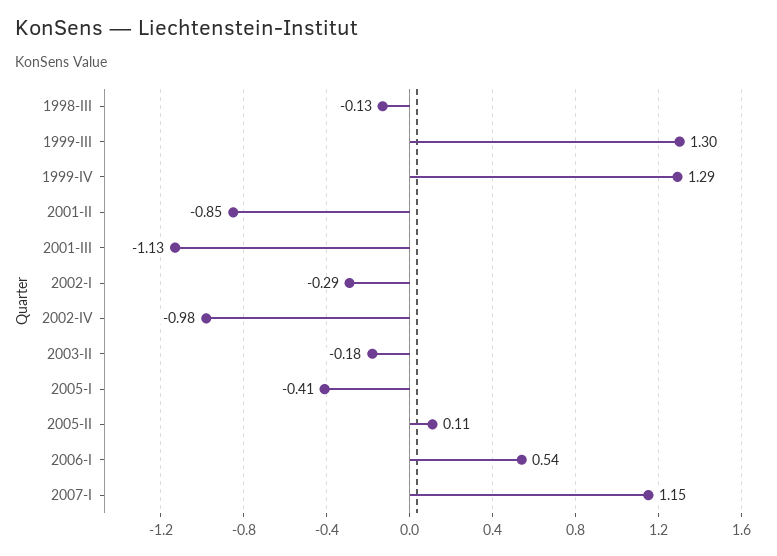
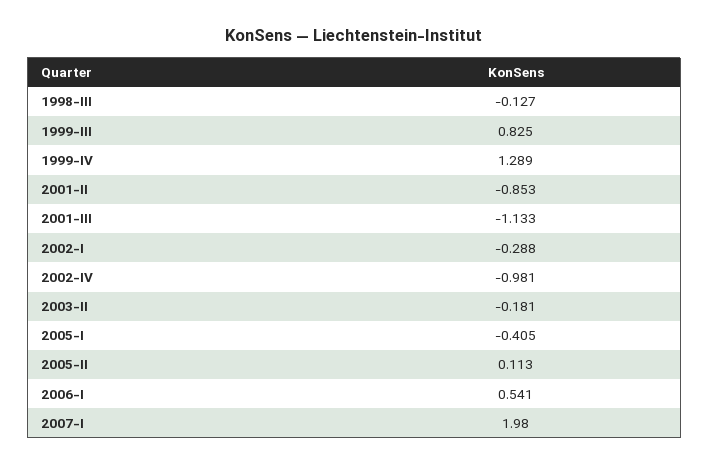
1999-III: 1.3 -> 0.825
2007-I: 1.15 -> 1.98

